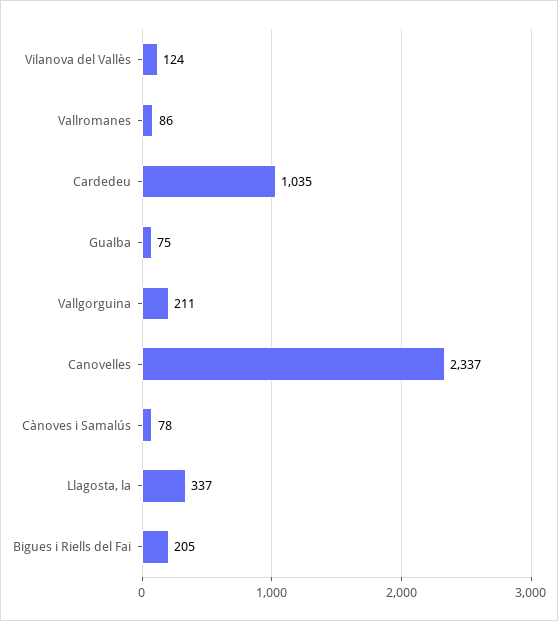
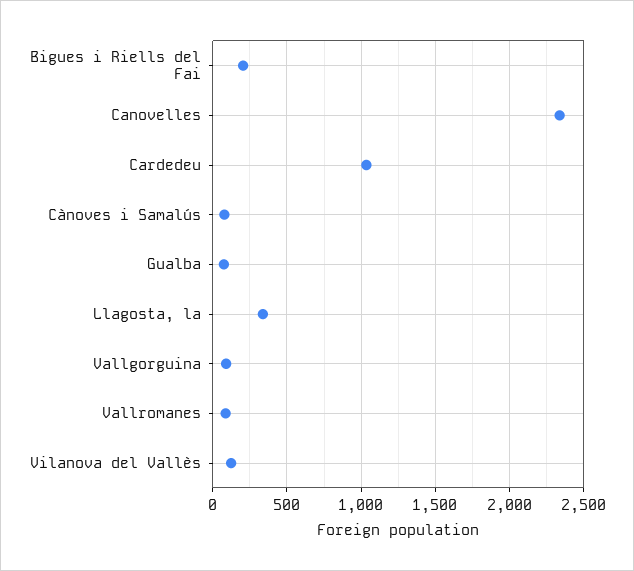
Vallgorguina: 211 -> 100

